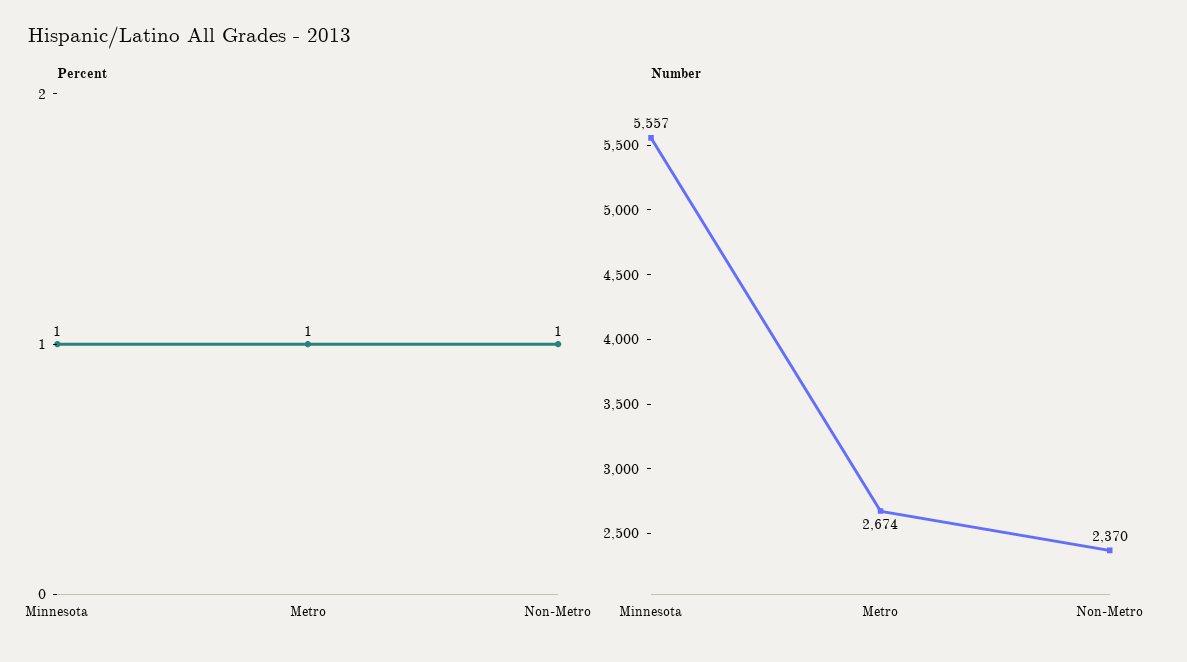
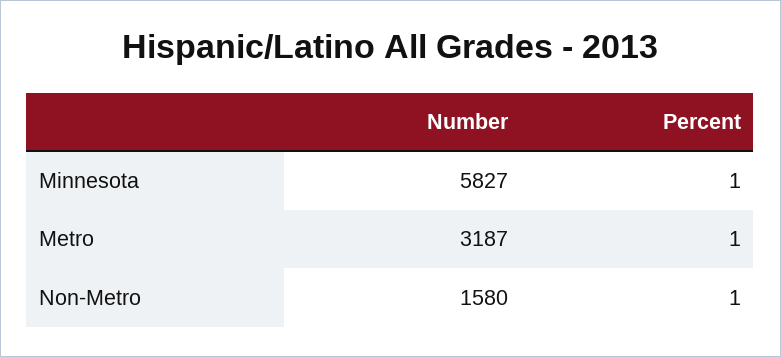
Number, Minnesota: 5557 -> 5827
Number, Metro: 2674 -> 3187
Number, Non-Metro: 2370 -> 1580

